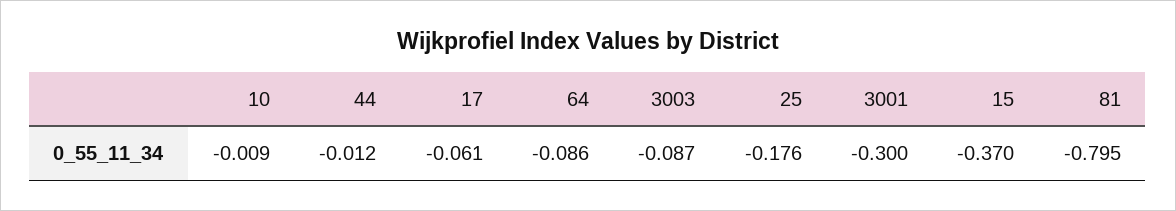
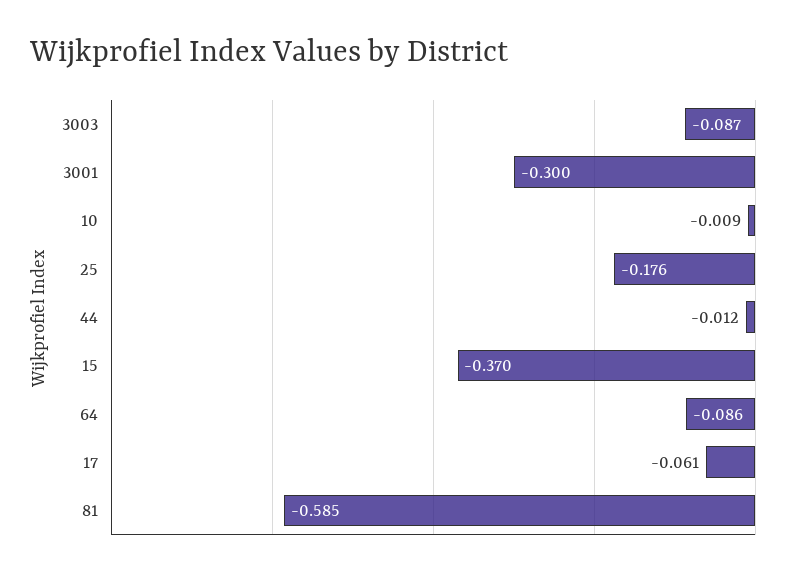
81: -0.795 -> -0.585

